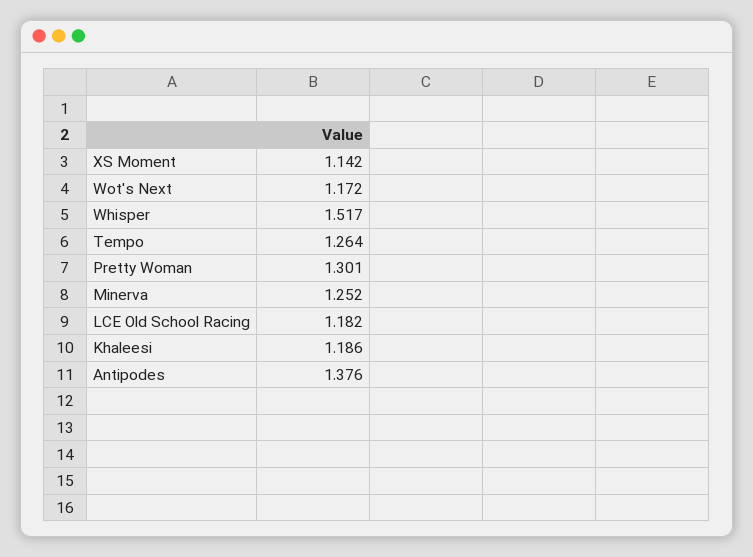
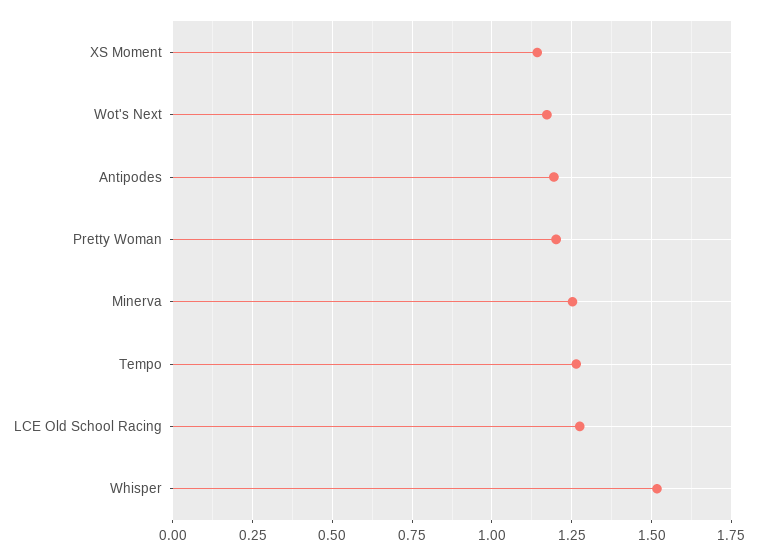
Pretty Woman: 1.301 -> 1.2
LCE Old School Racing: 1.182 -> 1.275
Khaleesi: 1.186 -> none
Antipodes: 1.376 -> 1.2

